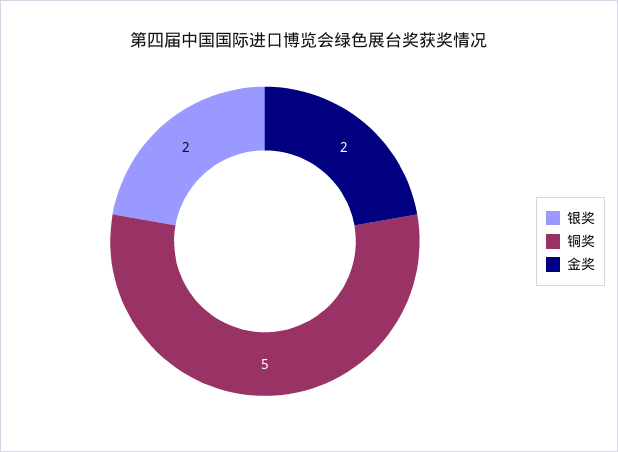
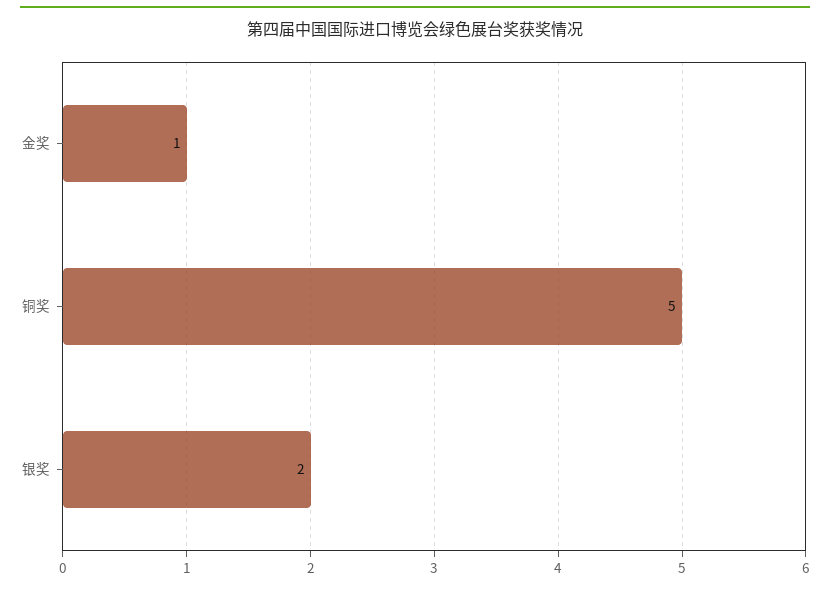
金奖: 2 -> 1

